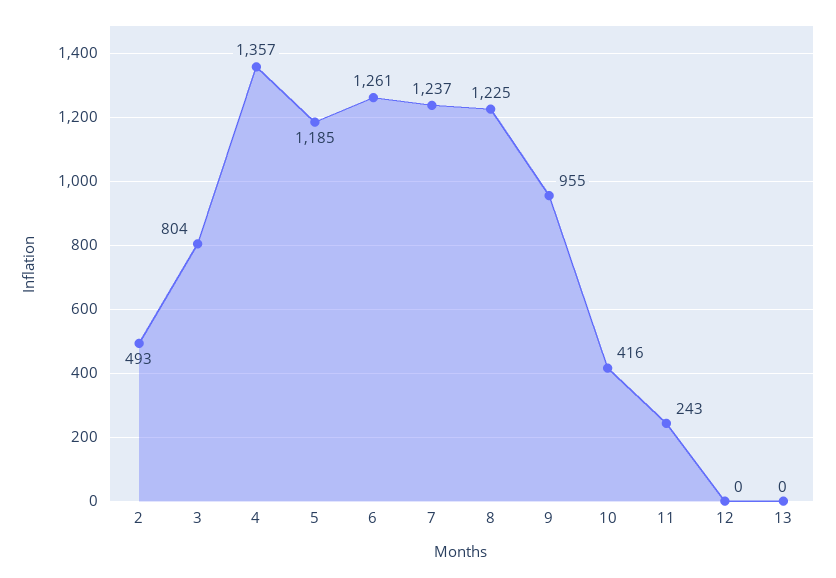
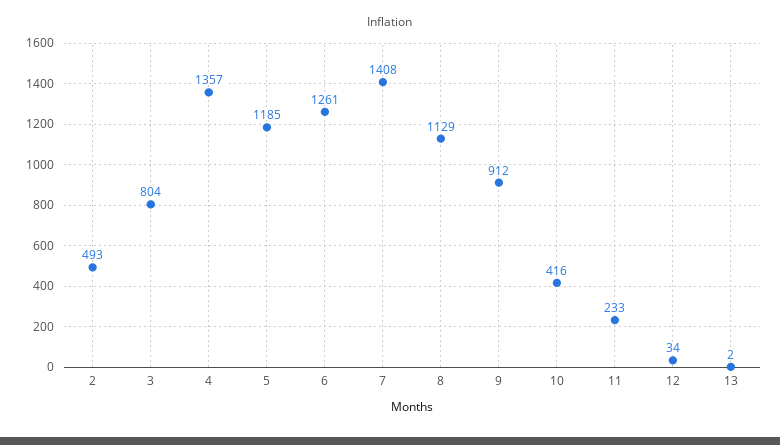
7: 1237 -> 1408
8: 1225 -> 1129
9: 955 -> 912
11: 243 -> 233
12: 0 -> 34
13: 0 -> 2

